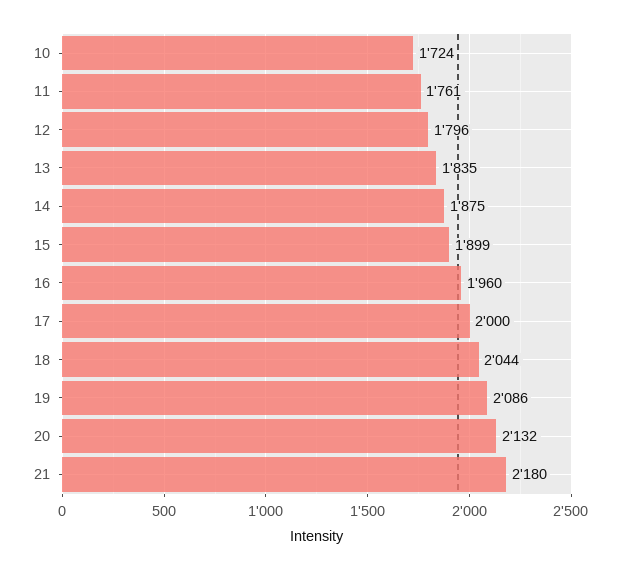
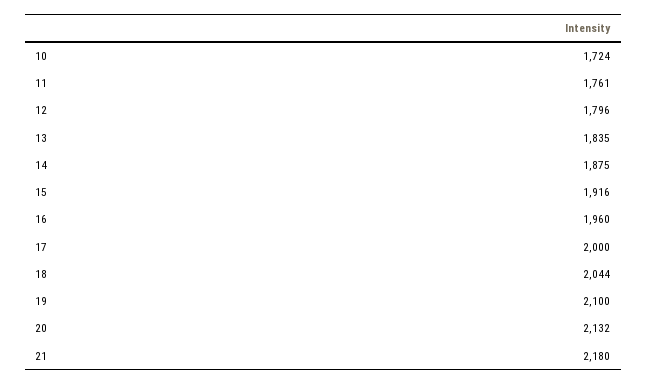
15: 1899 -> 1916
19: 2086 -> 2100

